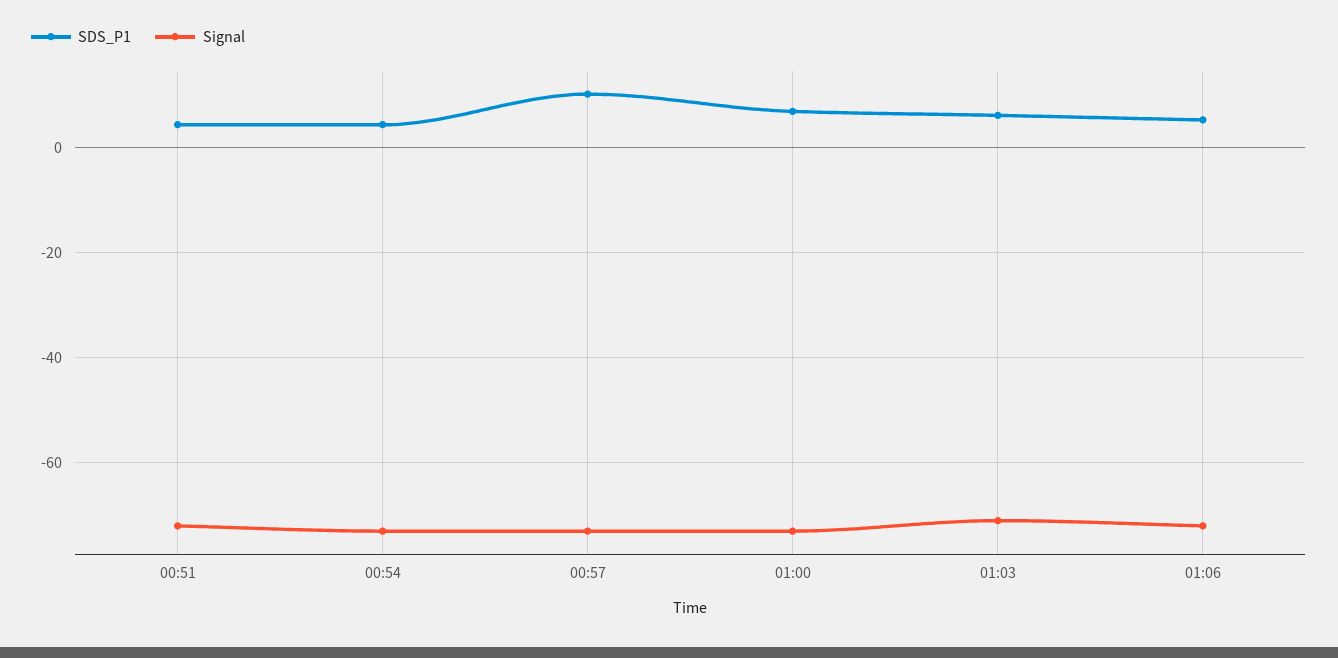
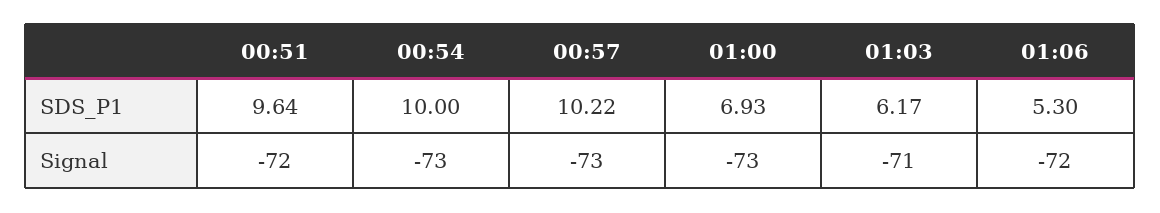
SDS_P1, 00:51: 4 -> 9.64
SDS_P1, 00:54: 4 -> 10

